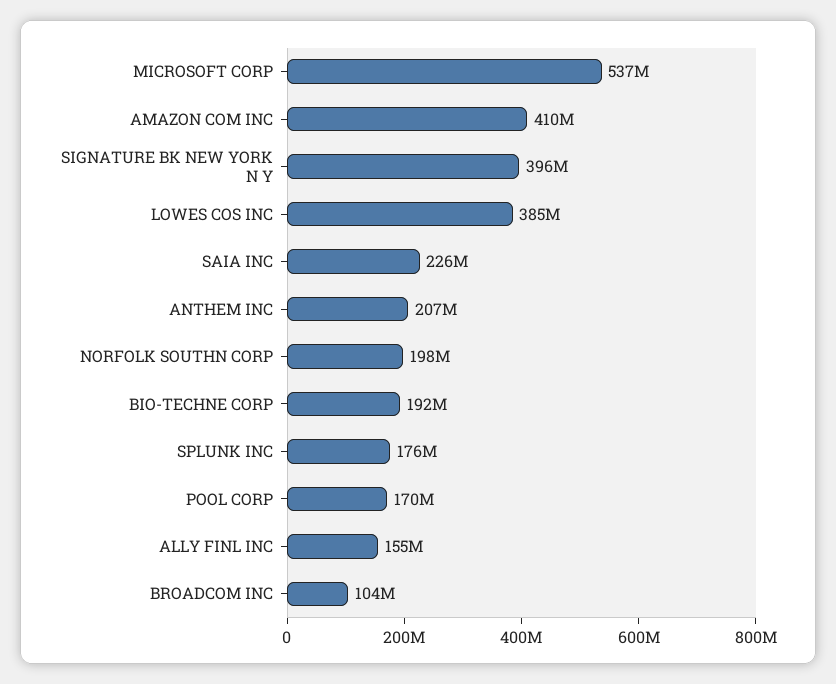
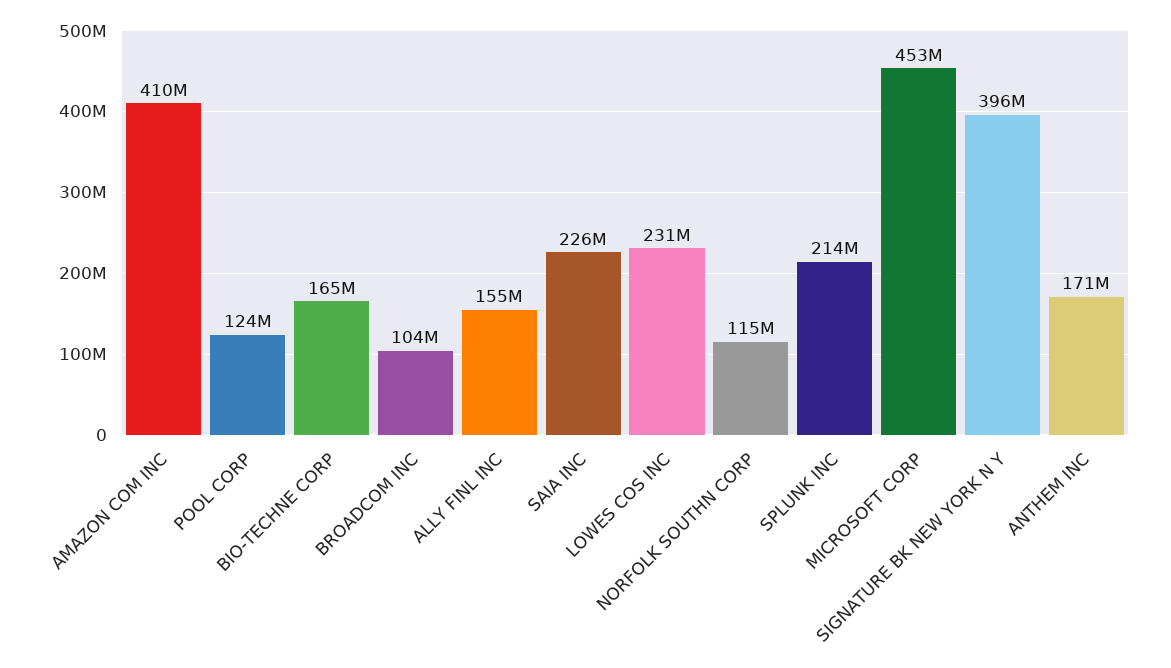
MICROSOFT CORP: 537000000 -> 453000000
LOWES COS INC: 385000000 -> 231000000
ANTHEM INC: 207000000 -> 171000000
NORFOLK SOUTHN CORP: 198000000 -> 115000000
BIO-TECHNE CORP: 192000000 -> 165000000
SPLUNK INC: 176000000 -> 214000000
POOL CORP: 170000000 -> 124000000

